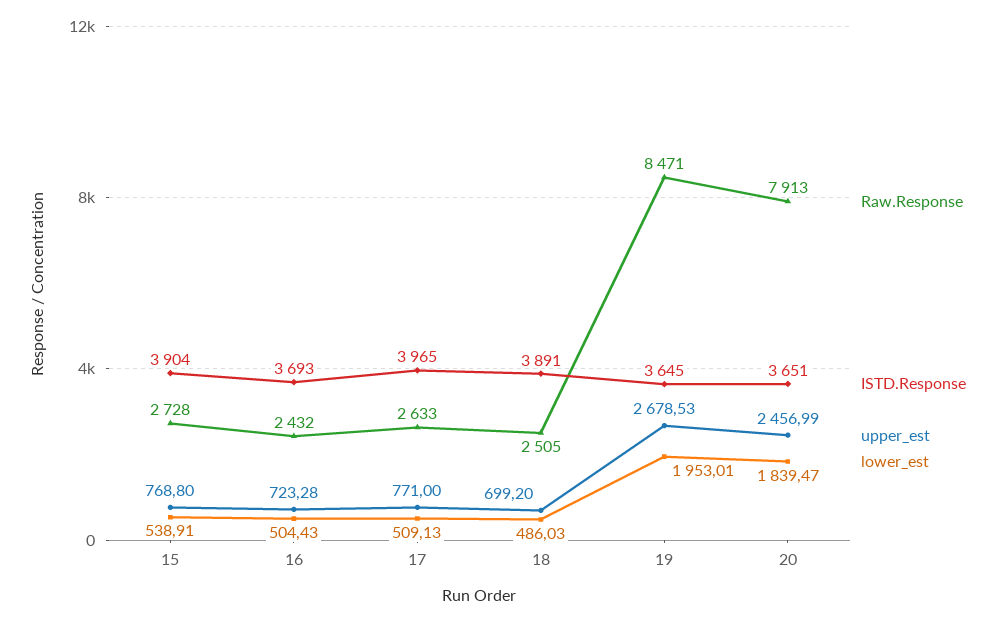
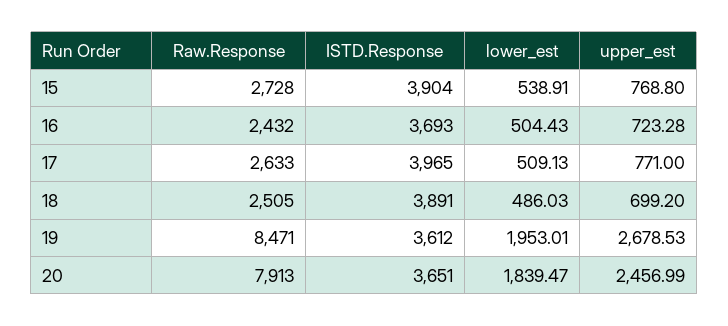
ISTD.Response, 19: 3645 -> 3612

